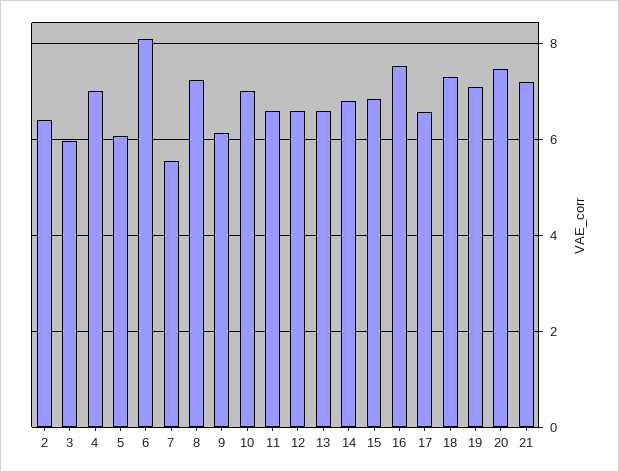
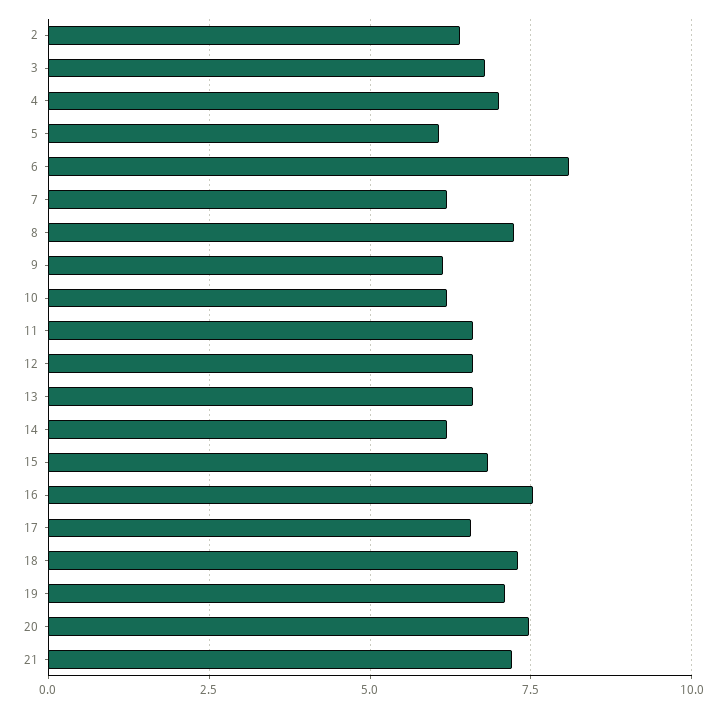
3: 6 -> 6.75
7: 5.6 -> 6.25
10: 7 -> 6.25
14: 6.8 -> 6.25

